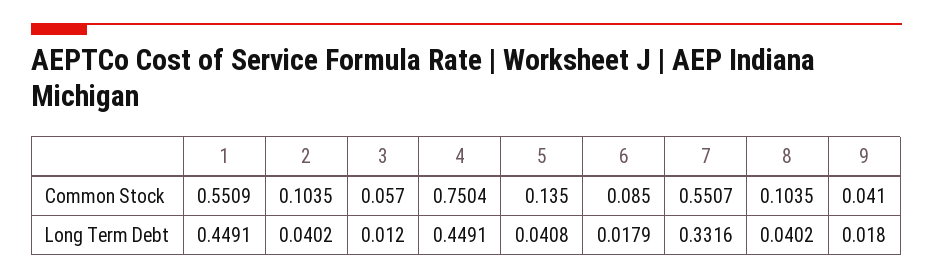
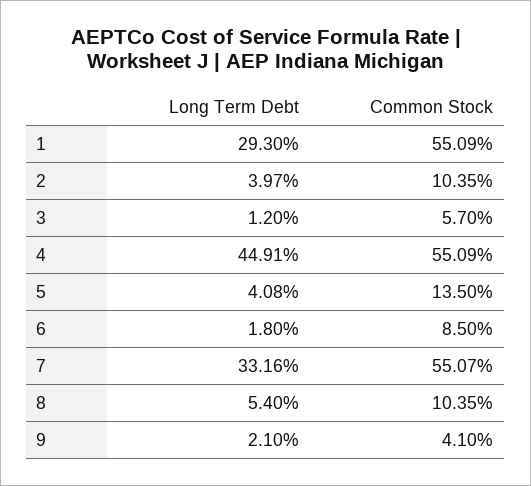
4, Common Stock: 0.7504 -> 0.5509
1, Long Term Debt: 0.4491 -> 0.293
2, Long Term Debt: 0.0402 -> 0.0397
6, Long Term Debt: 0.0179 -> 0.018
8, Long Term Debt: 0.0402 -> 0.054
9, Long Term Debt: 0.018 -> 0.021

